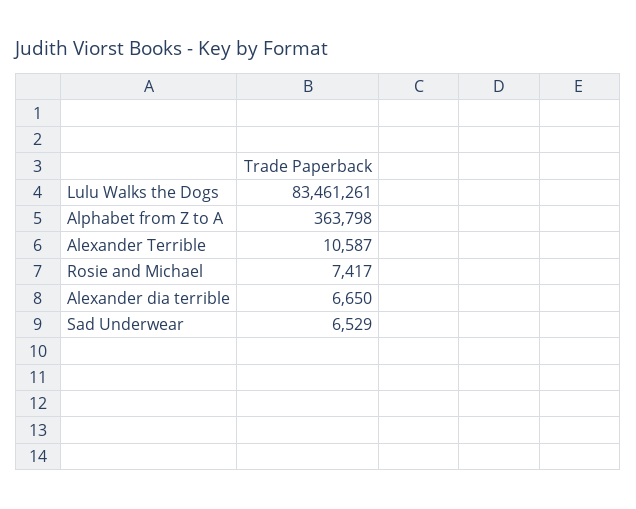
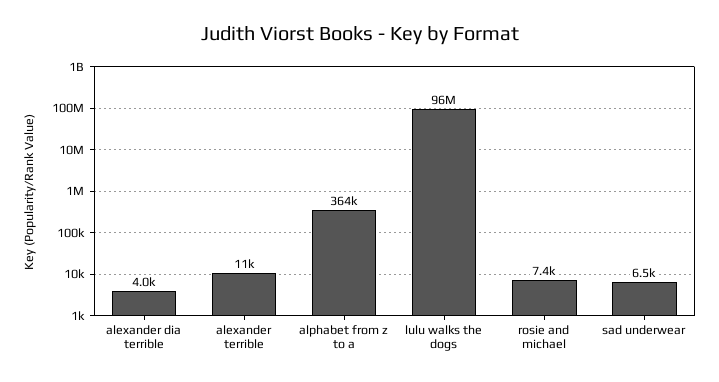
Lulu Walks the Dogs: 83461261 -> 96000000
Alexander dia terrible: 6650 -> 4000

